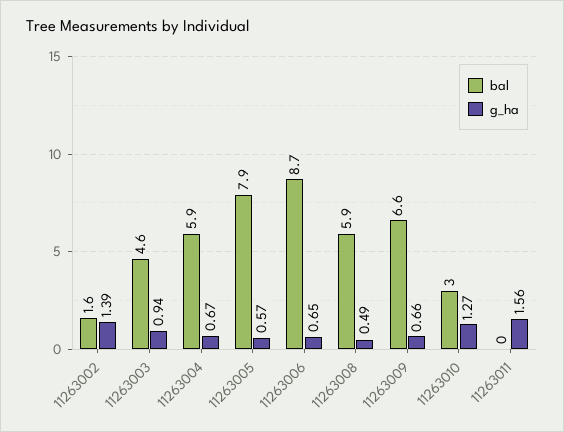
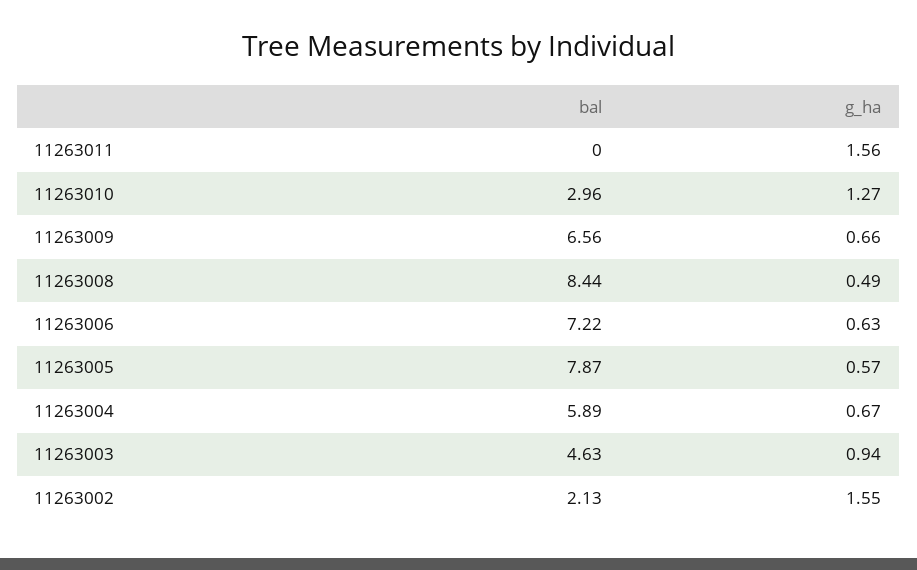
bal, 11263002: 1.6 -> 2.13
g_ha, 11263002: 1.39 -> 1.55
bal, 11263006: 8.7 -> 7.22
g_ha, 11263006: 0.65 -> 0.63
bal, 11263008: 5.9 -> 8.44

